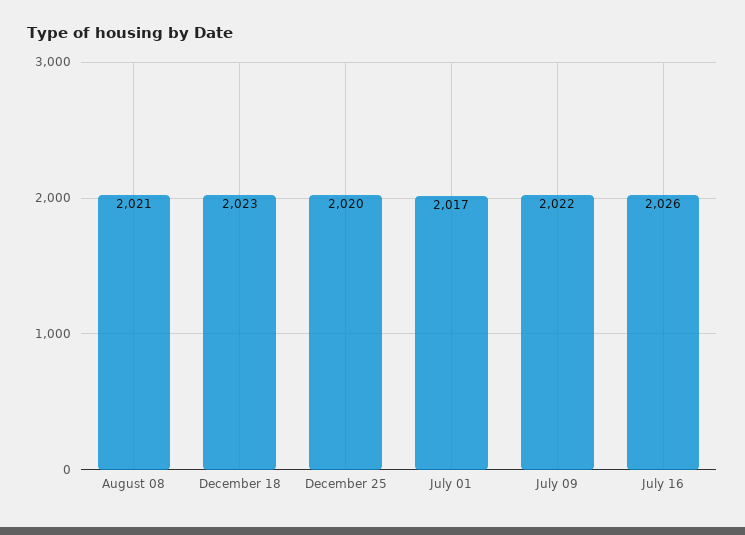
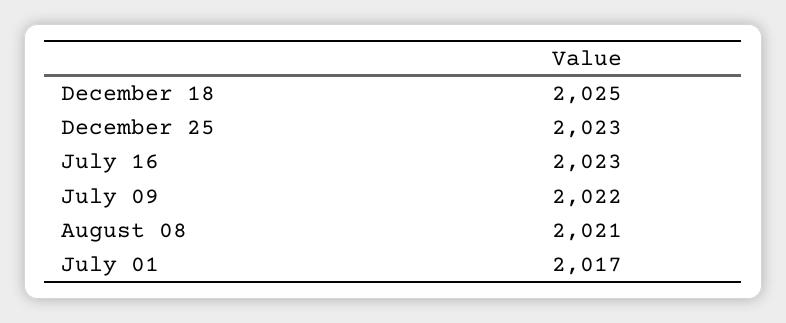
December 18: 2023 -> 2025
December 25: 2020 -> 2023
July 16: 2026 -> 2023

